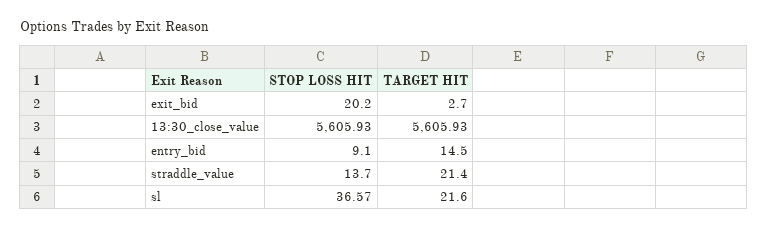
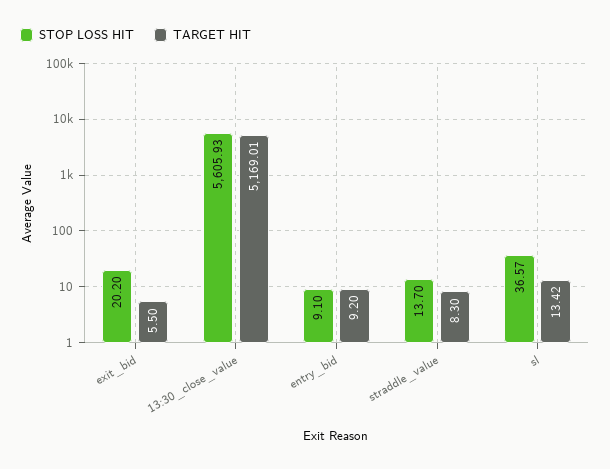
TARGET HIT, exit_bid: 2.7 -> 5.5
TARGET HIT, 13:30_close_value: 5605.93 -> 5169.01
TARGET HIT, entry_bid: 14.5 -> 9.2
TARGET HIT, straddle_value: 21.4 -> 8.3
TARGET HIT, sl: 21.6 -> 13.42

